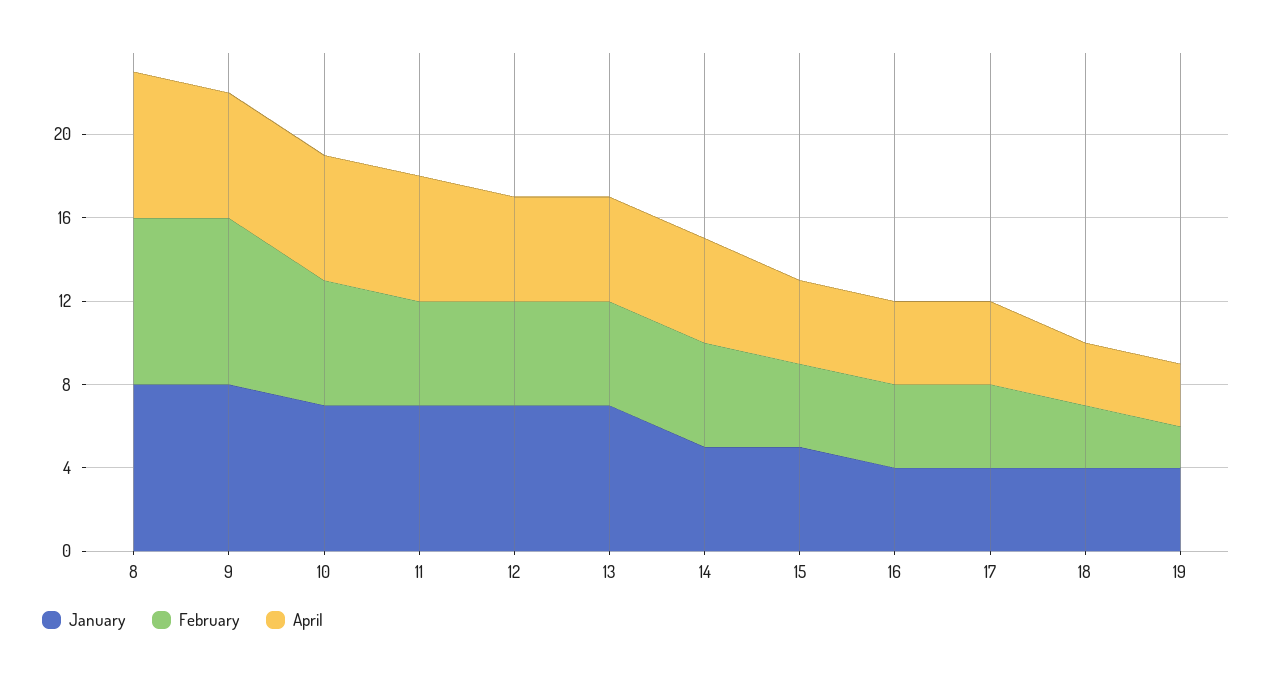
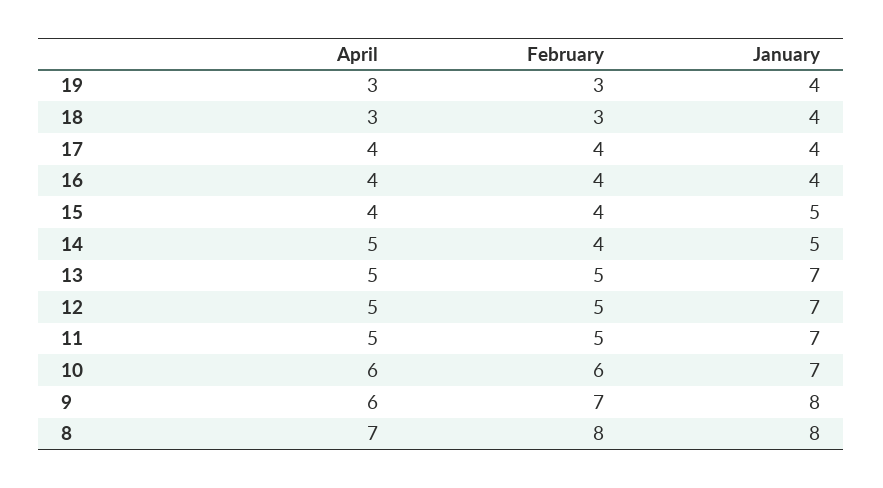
February, 9: 8 -> 7
April, 11: 6 -> 5
February, 14: 5 -> 4
February, 19: 2 -> 3

